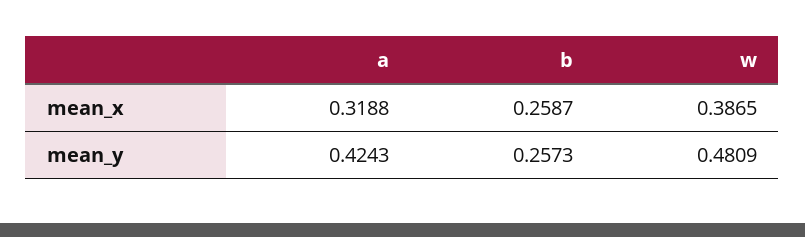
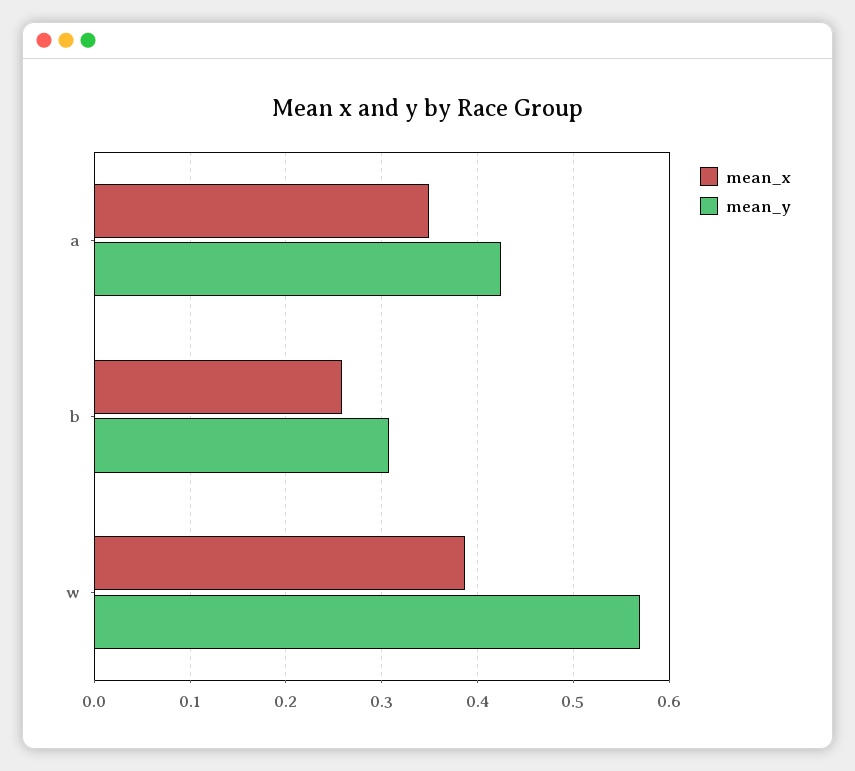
mean_x, a: 0.3188 -> 0.35
mean_y, b: 0.2573 -> 0.31
mean_y, w: 0.4809 -> 0.57

